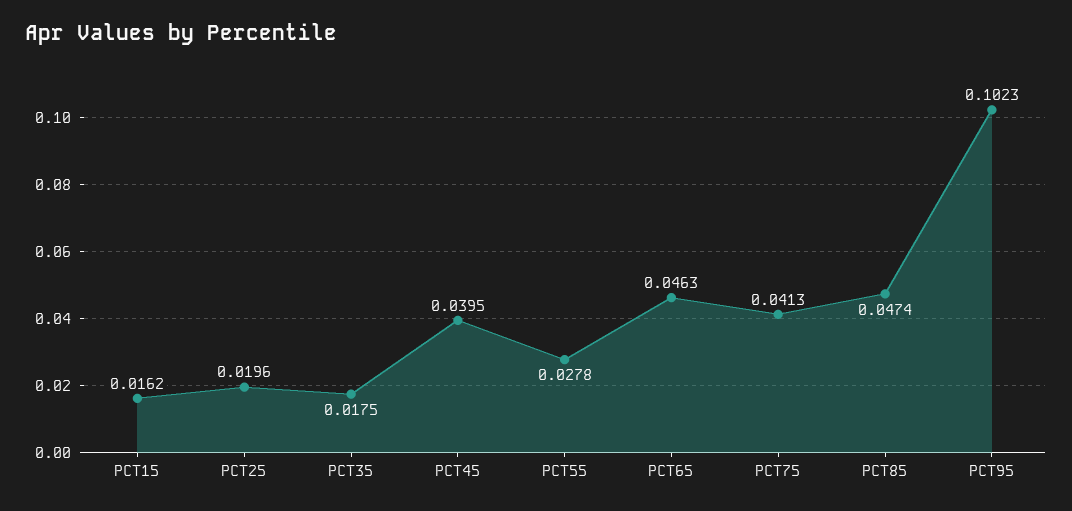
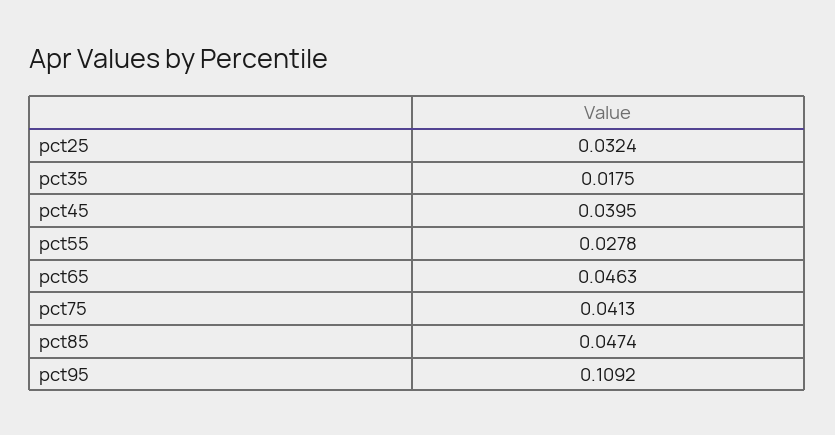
PCT15: 0.0162 -> none
PCT25: 0.0196 -> 0.0324
PCT95: 0.1023 -> 0.1092

